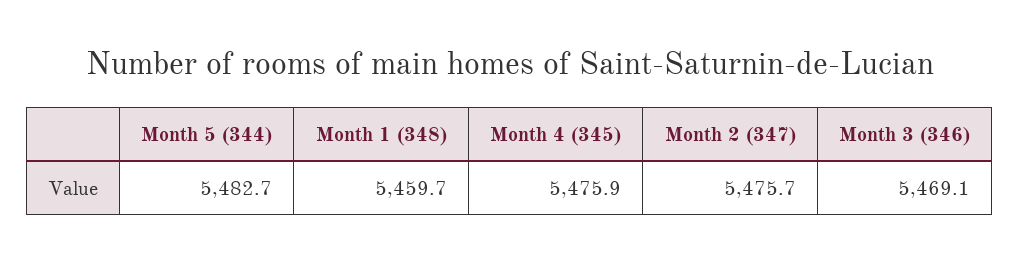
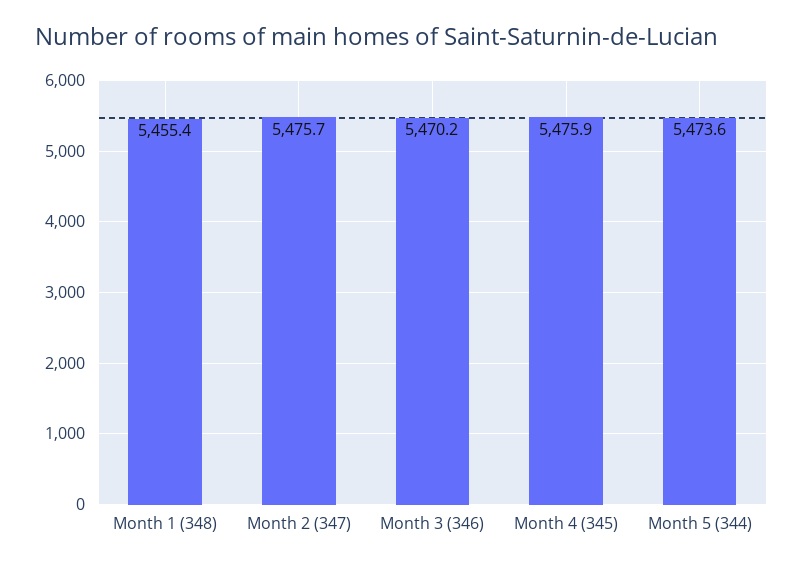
Month 5 (344): 5482.7 -> 5473.6
Month 1 (348): 5459.7 -> 5455.4
Month 3 (346): 5469.1 -> 5470.2

